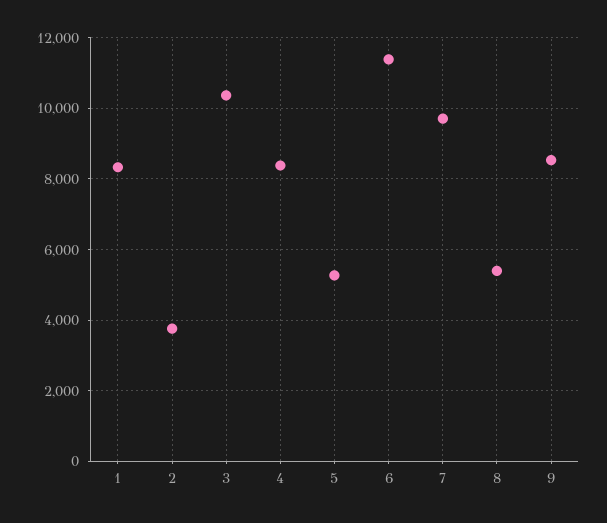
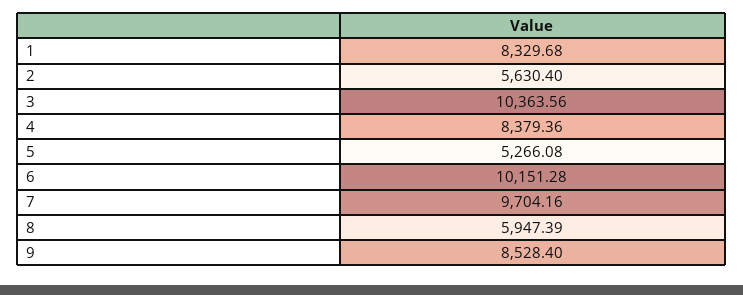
2: 3800 -> 5630.4
6: 11400 -> 10151.28
8: 5400 -> 5947.39

